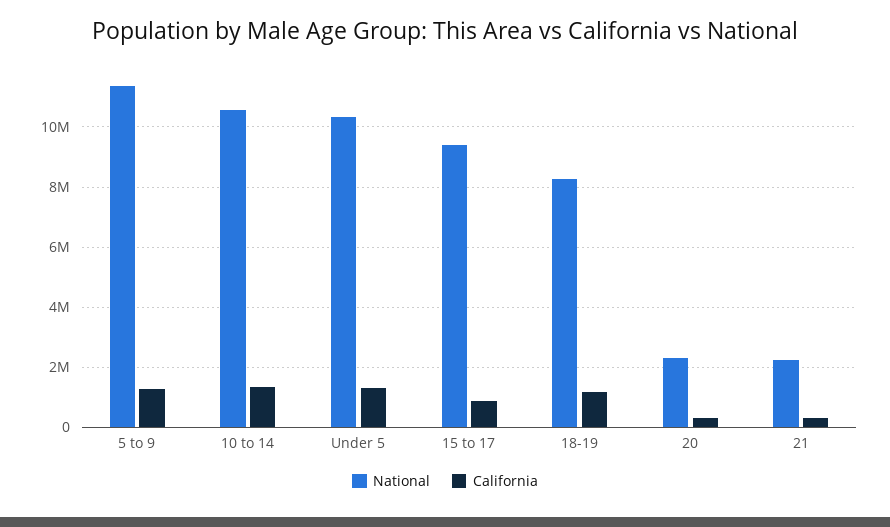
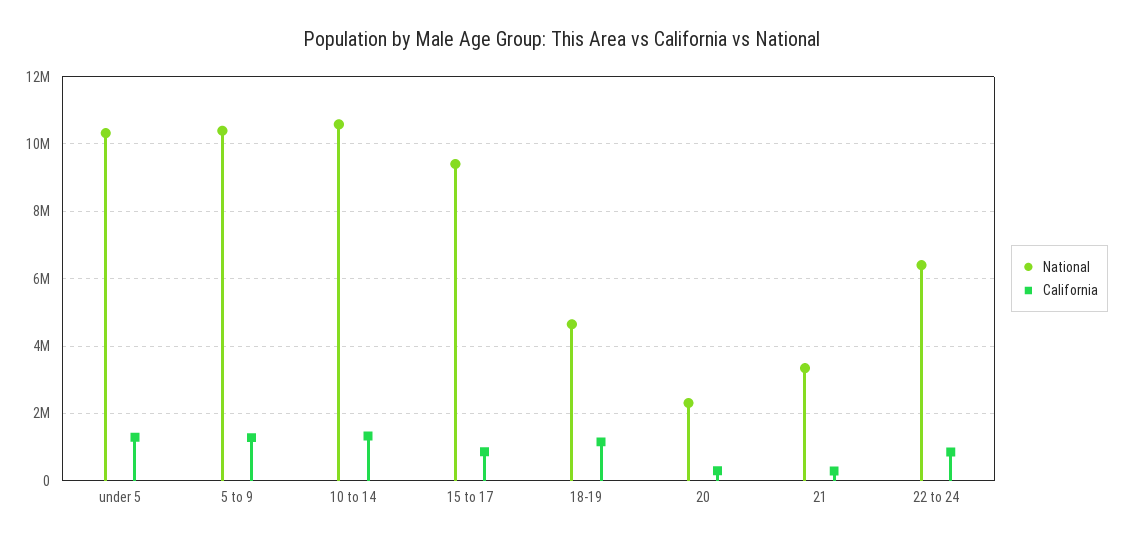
National, 5 to 9: 11400000 -> 10400000
National, 18-19: 8200000 -> 4600000
National, 21: 2200000 -> 3400000
National, 22 to 24: none -> 6400000
California, 22 to 24: none -> 800000

